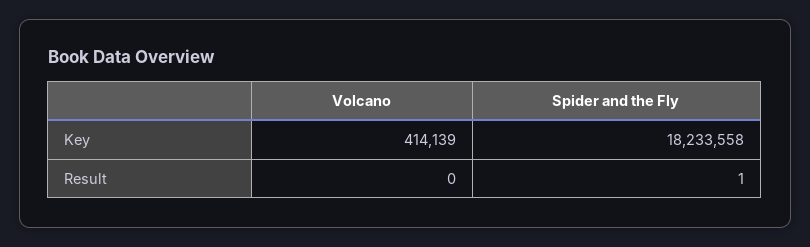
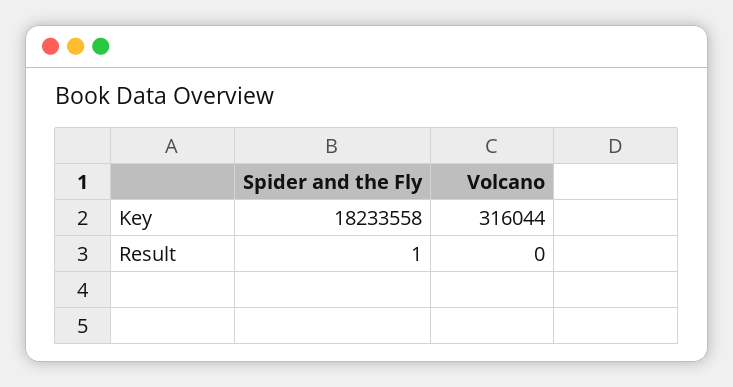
Volcano, Key: 414139 -> 316044

